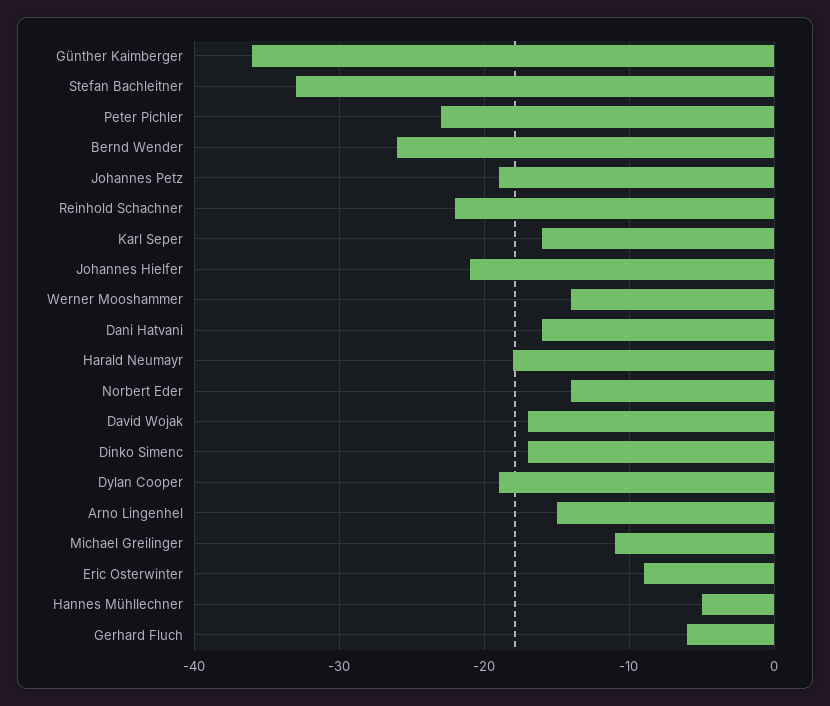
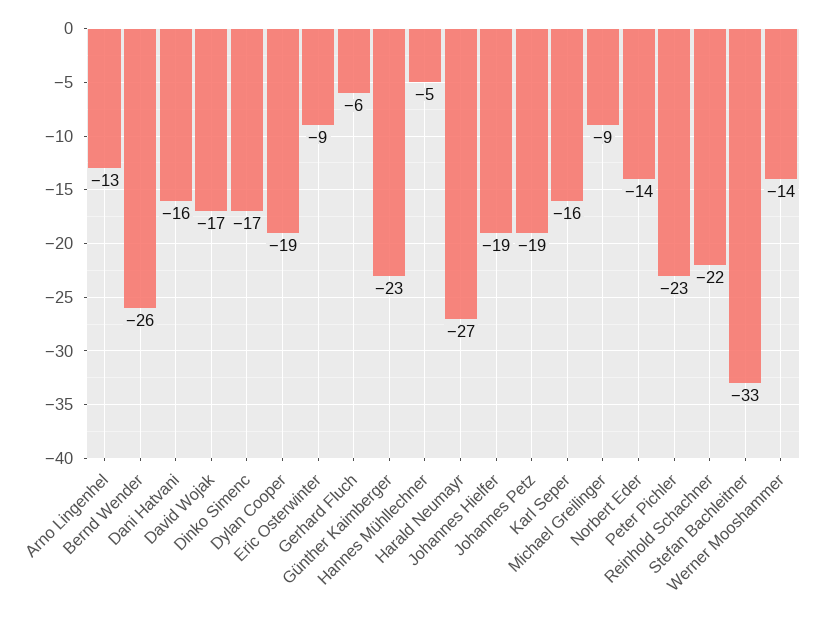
Günther Kaimberger: -36 -> -23
Johannes Hielfer: -21 -> -19
Harald Neumayr: -18 -> -27
Arno Lingenhel: -15 -> -13
Michael Greilinger: -11 -> -9

